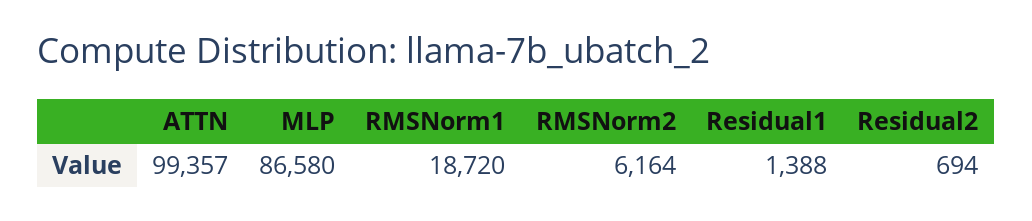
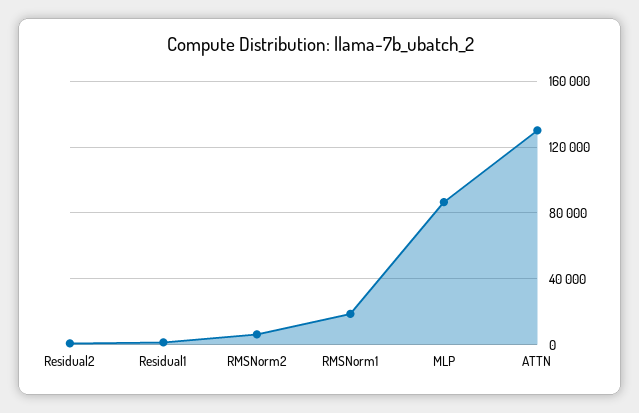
ATTN: 99357 -> 130000

